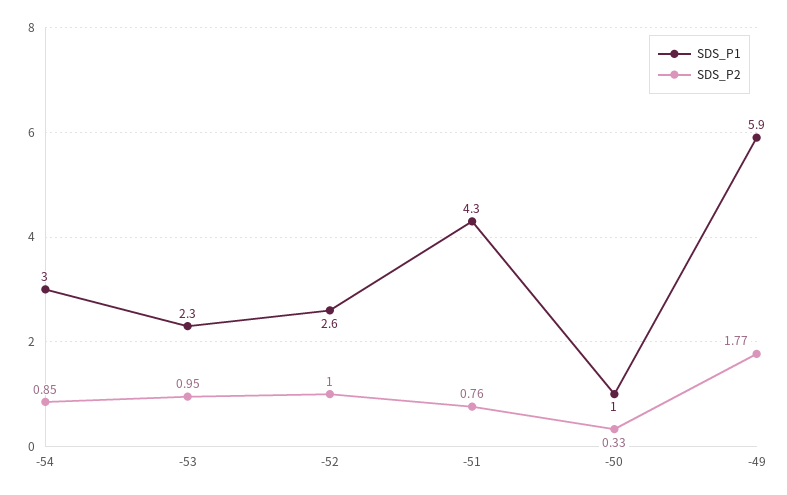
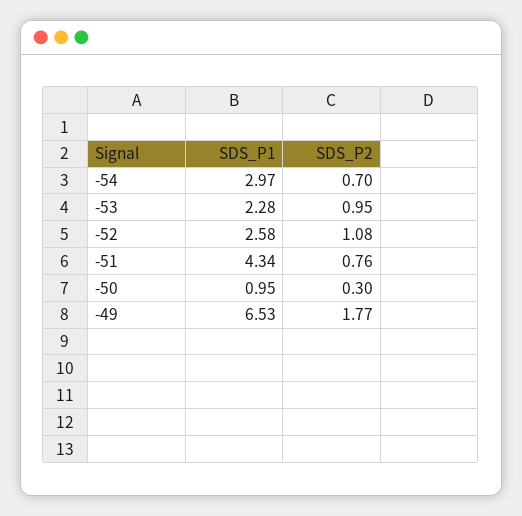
SDS_P2, -54: 0.85 -> 0.7
SDS_P2, -52: 1 -> 1.08
SDS_P2, -50: 0.33 -> 0.3
SDS_P1, -49: 5.9 -> 6.53

